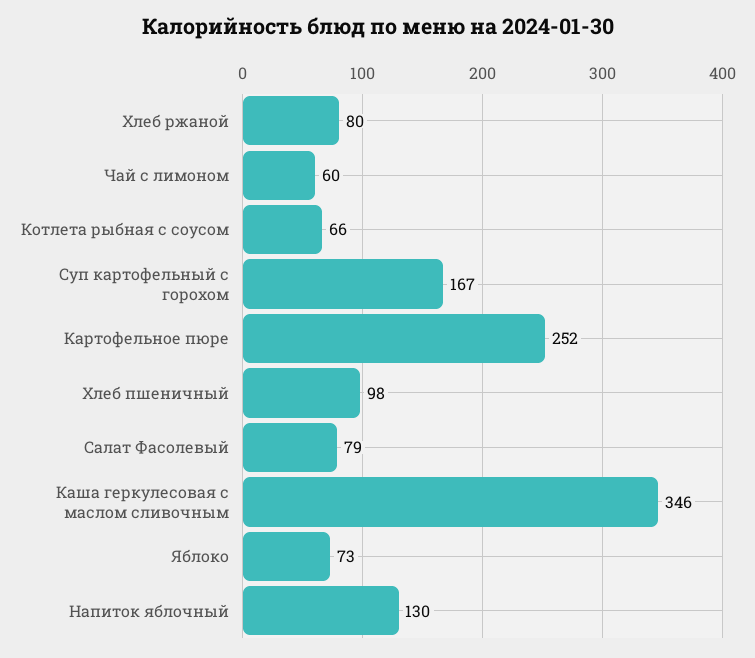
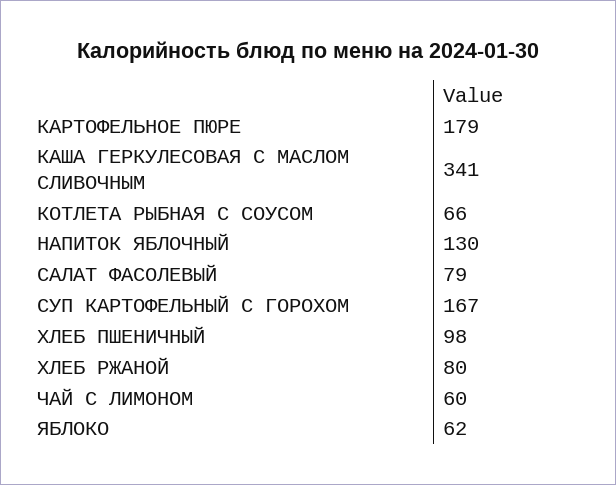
Картофельное пюре: 252 -> 179
Каша геркулесовая с маслом сливочным: 346 -> 341
Яблоко: 73 -> 62

